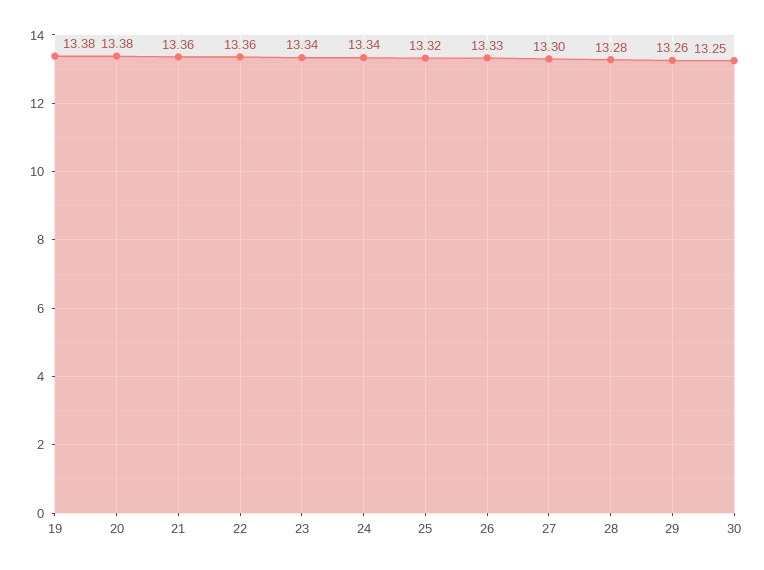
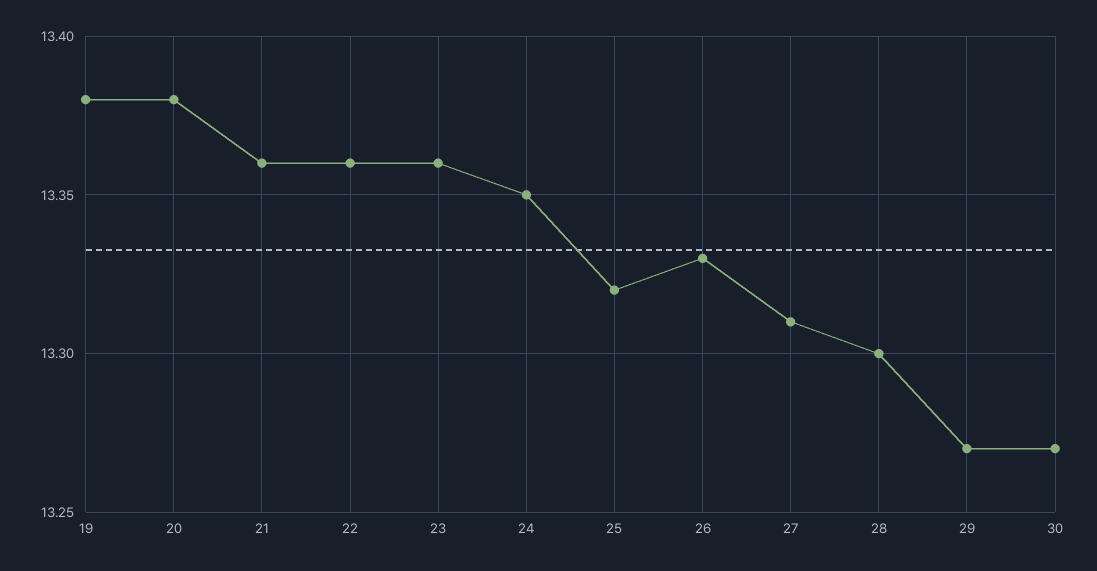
23: 13.34 -> 13.36
24: 13.34 -> 13.35
27: 13.3 -> 13.31
28: 13.28 -> 13.3
29: 13.26 -> 13.27
30: 13.25 -> 13.27

